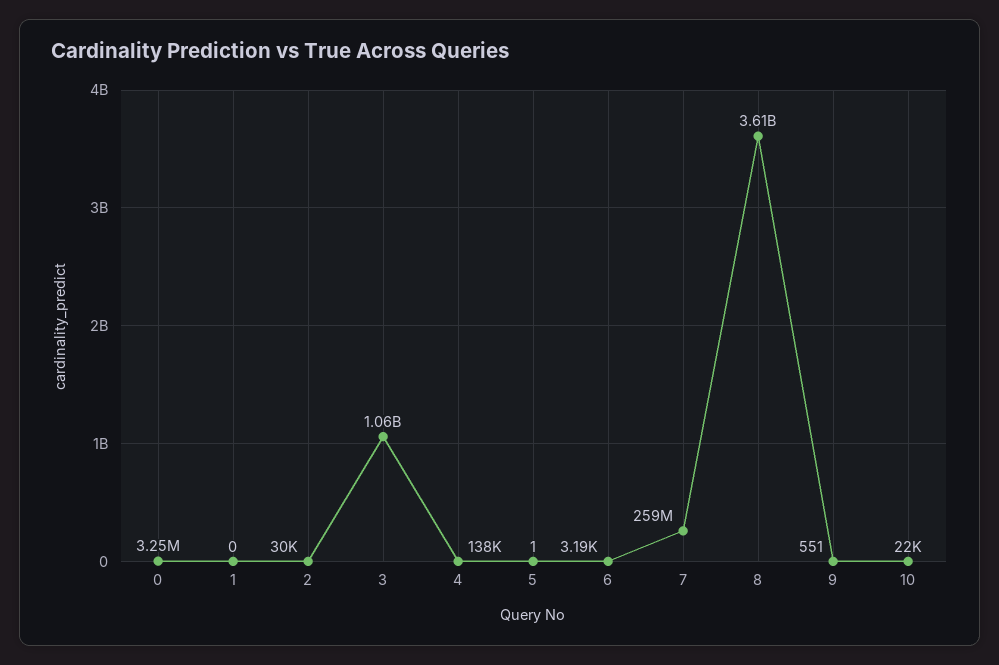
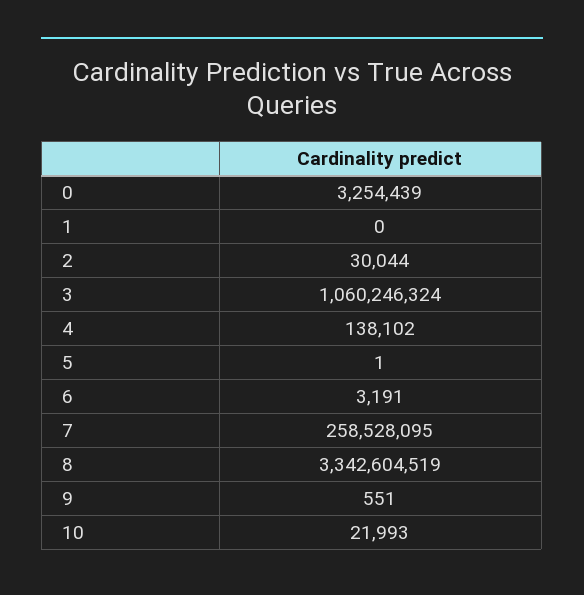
8: 3610000000 -> 3342604519

